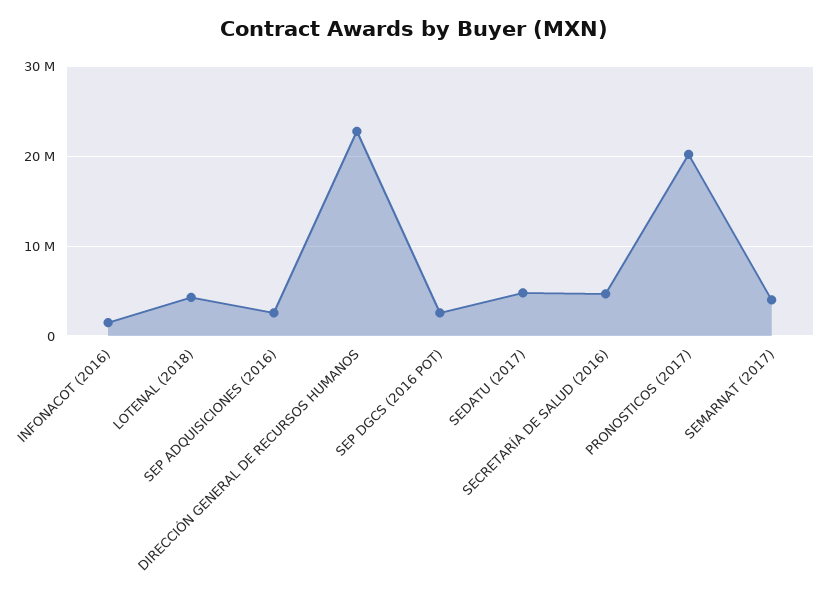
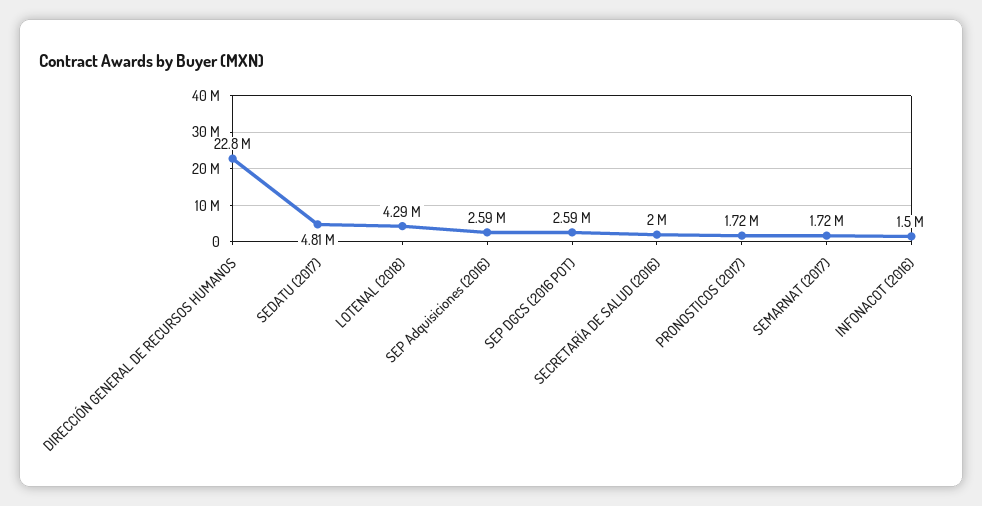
SECRETARÍA DE SALUD (2016): 5000000 -> 2000000
PRONOSTICOS (2017): 20000000 -> 1720000
SEMARNAT (2017): 4000000 -> 1720000

